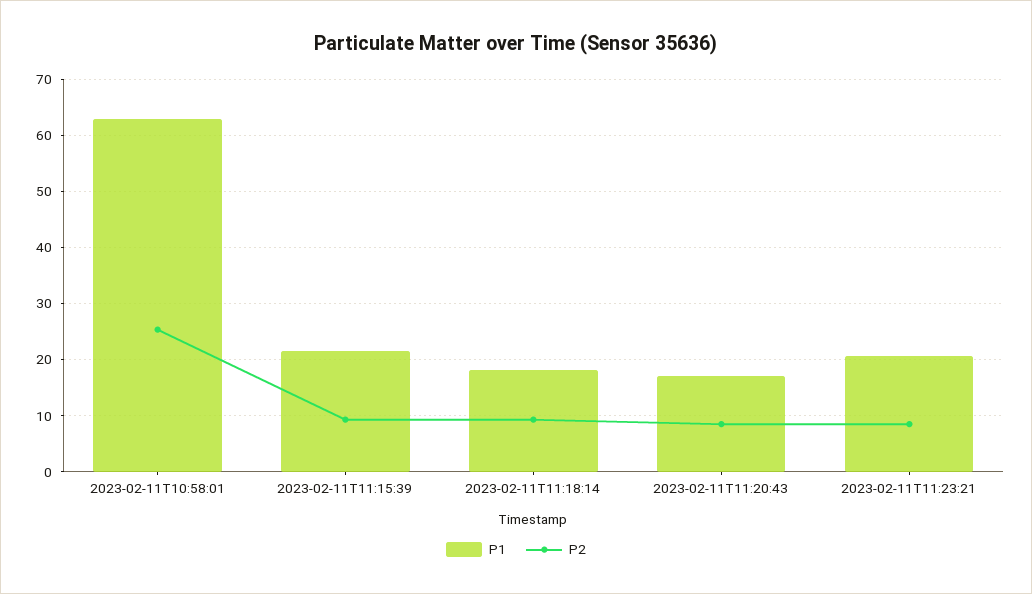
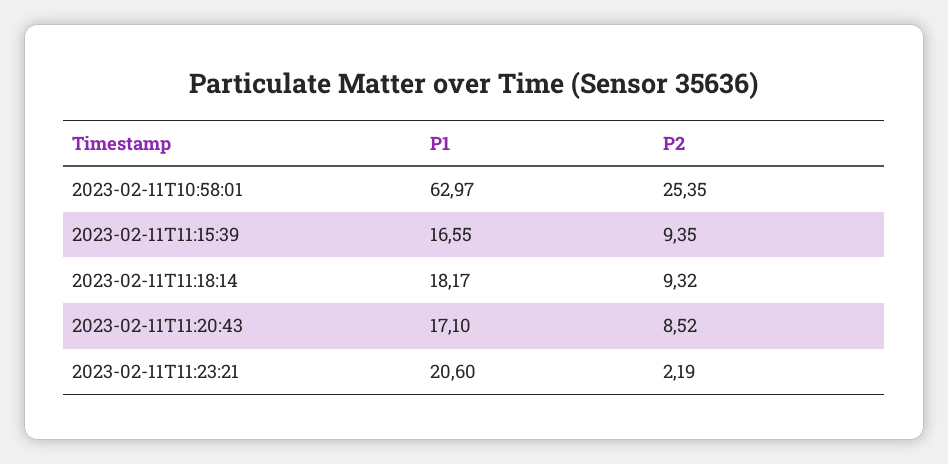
P1, 2023-02-11T11:15:39: 22 -> 16.55
P2, 2023-02-11T11:23:21: 8 -> 2.19

